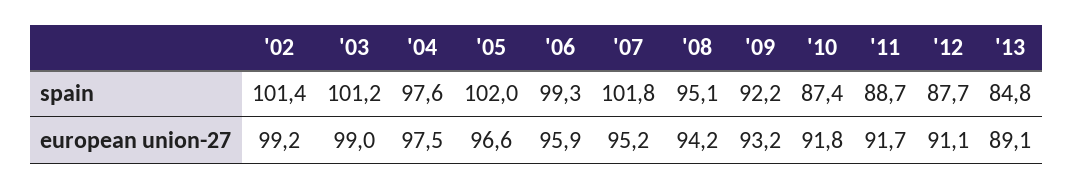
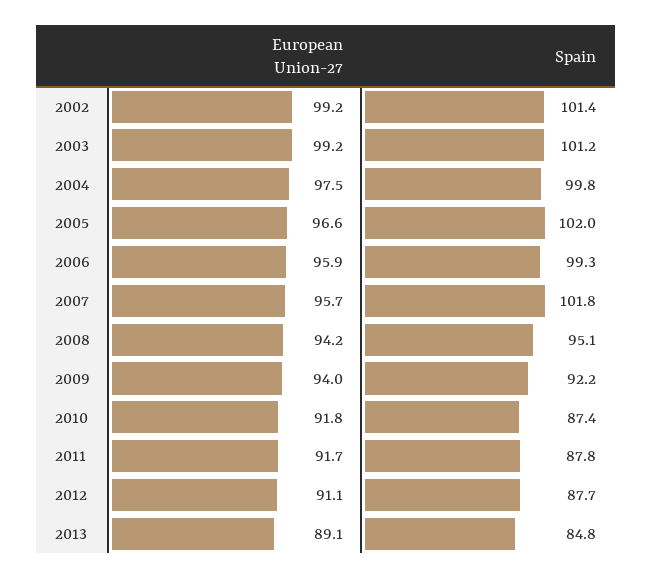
'04, spain: 97.6 -> 99.8
'11, spain: 88.7 -> 87.8
'03, european union-27: 99 -> 99.2
'07, european union-27: 95.2 -> 95.7
'09, european union-27: 93.2 -> 94

